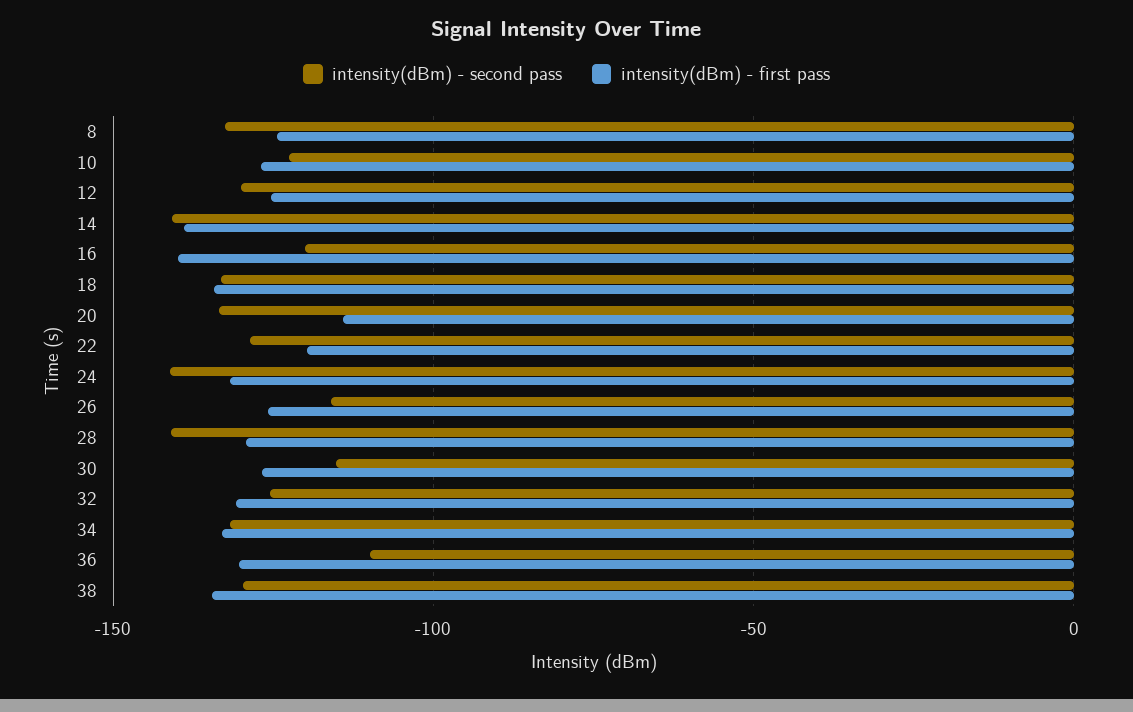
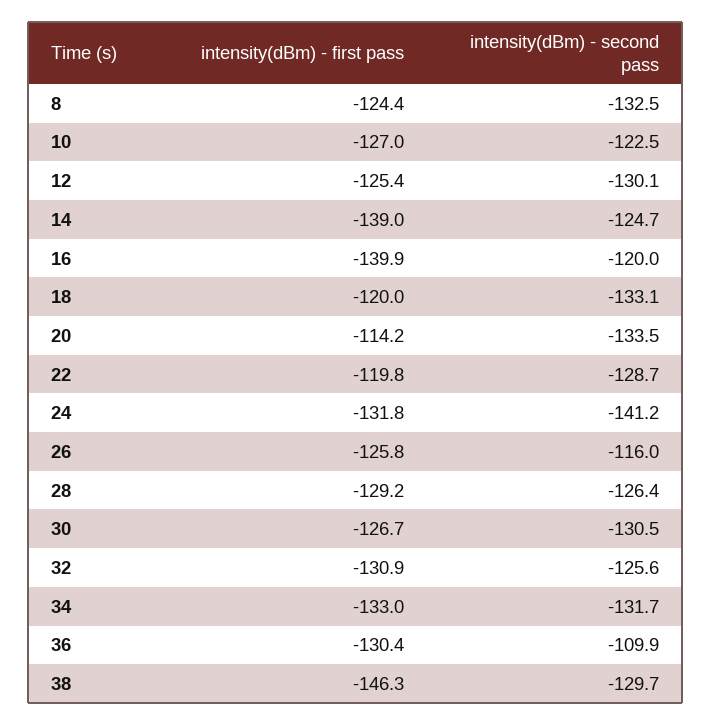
intensity(dBm) - second pass, 14: -140 -> -124.7
intensity(dBm) - first pass, 18: -135 -> -120
intensity(dBm) - second pass, 28: -140 -> -126.4
intensity(dBm) - second pass, 30: -115 -> -130.5
intensity(dBm) - first pass, 38: -135 -> -146.3

